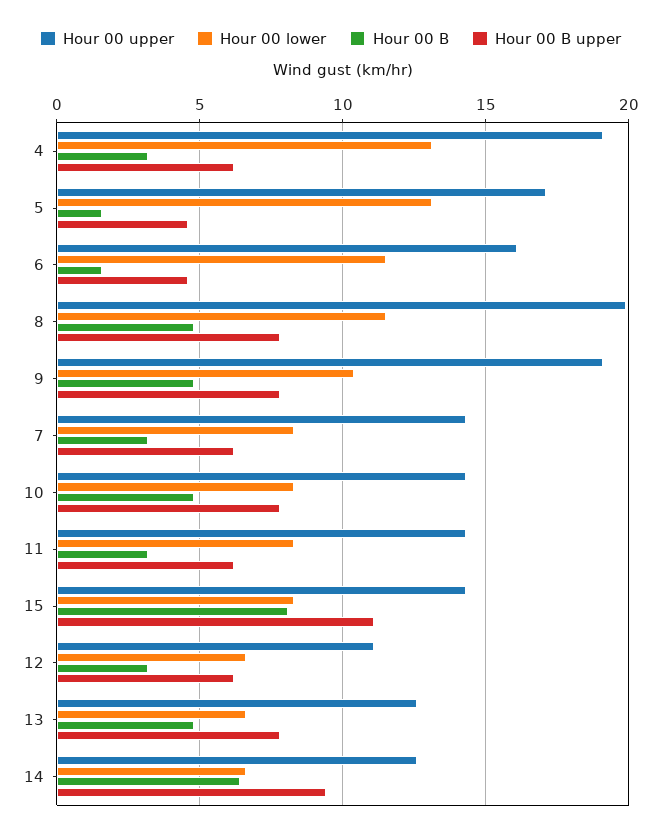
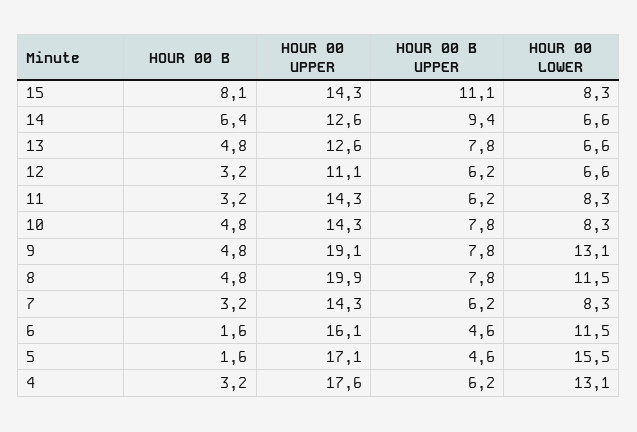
Hour 00 upper, 4: 19 -> 17.6
Hour 00 lower, 5: 13 -> 15.5
Hour 00 lower, 9: 10.5 -> 13.1

